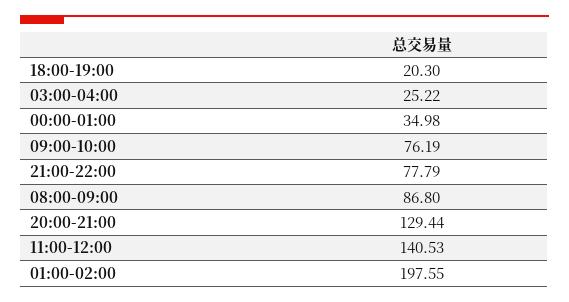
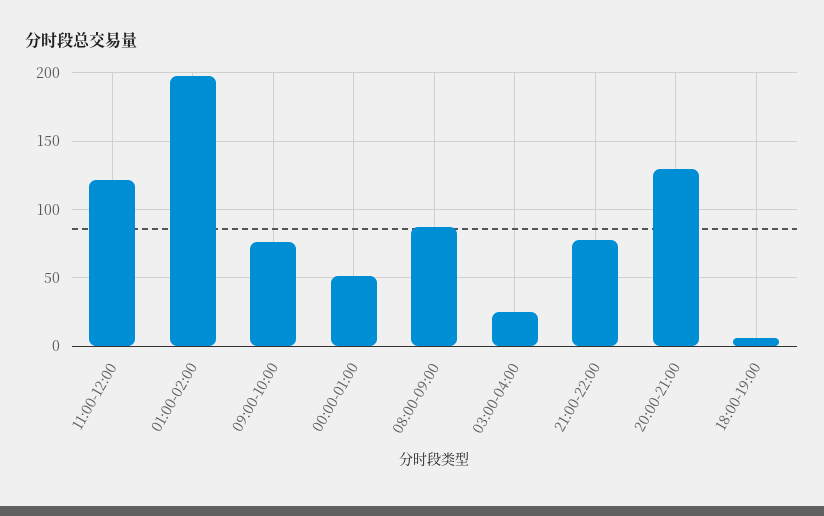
18:00-19:00: 20.3 -> 5
00:00-01:00: 34.98 -> 50
11:00-12:00: 140.53 -> 120

